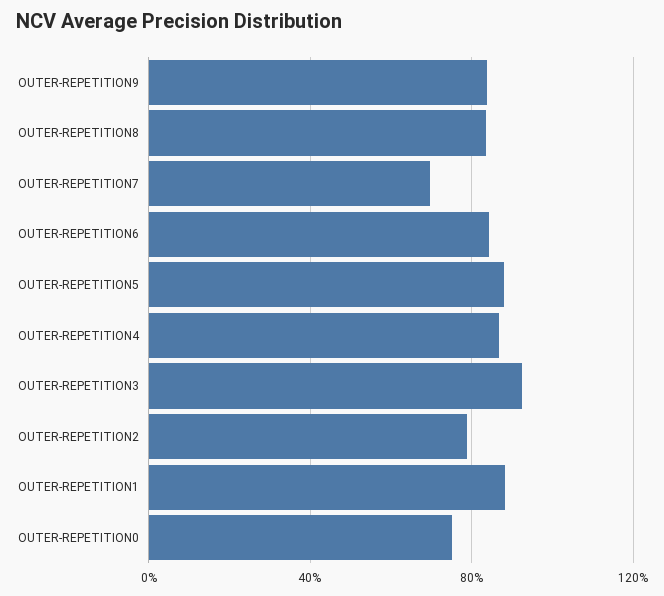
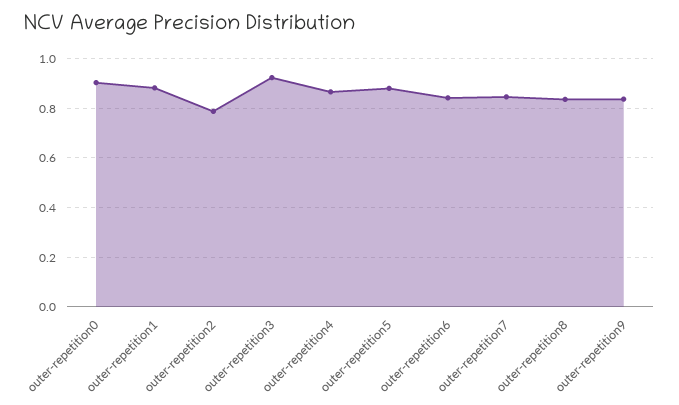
OUTER-REPETITION7: 0.7 -> 0.85
OUTER-REPETITION0: 0.75 -> 0.9

